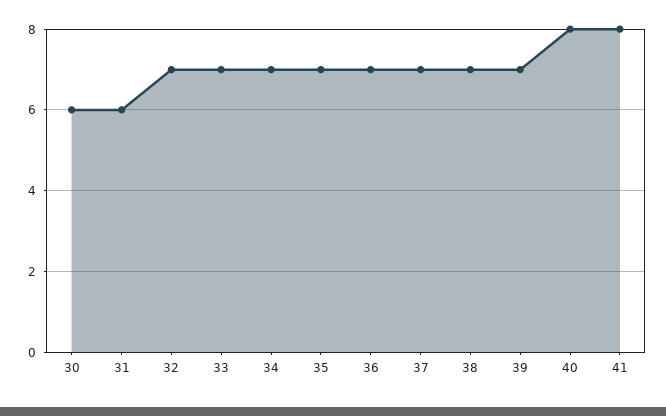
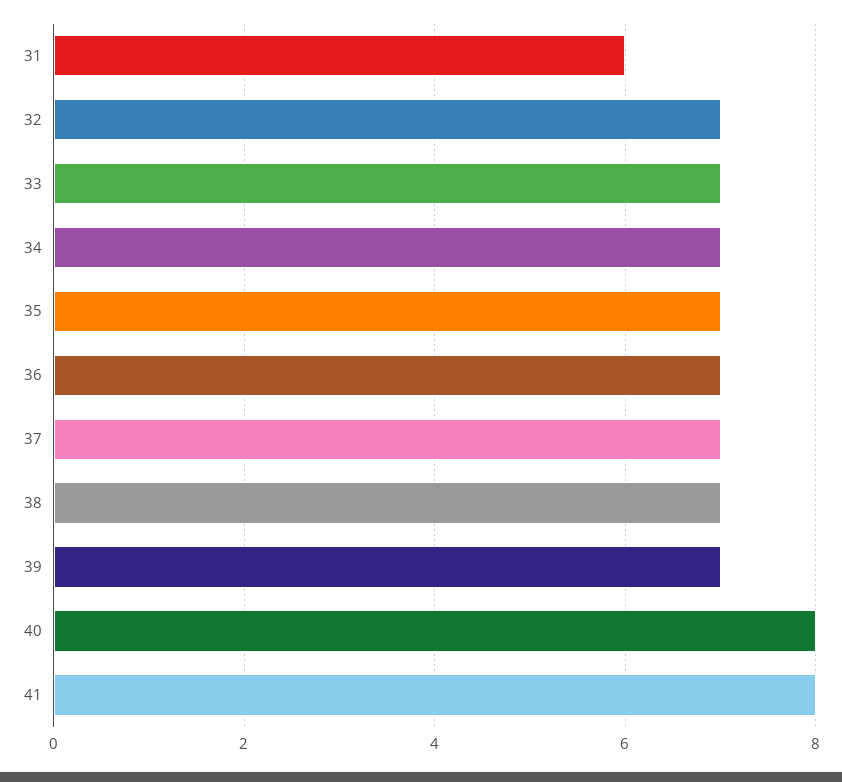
30: 6 -> none

